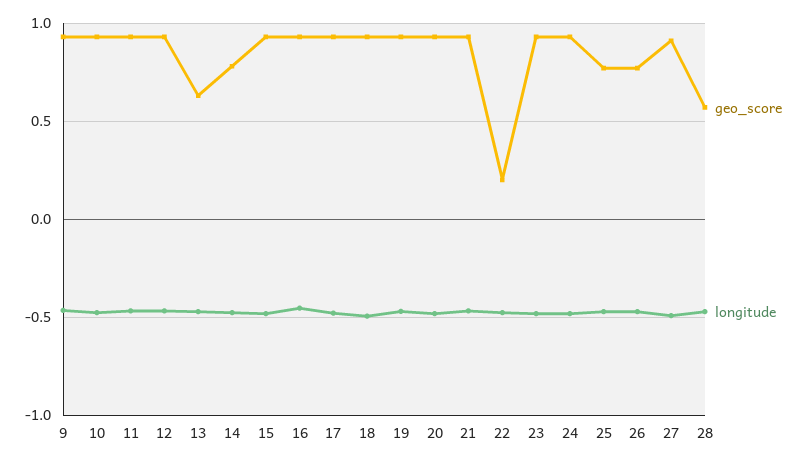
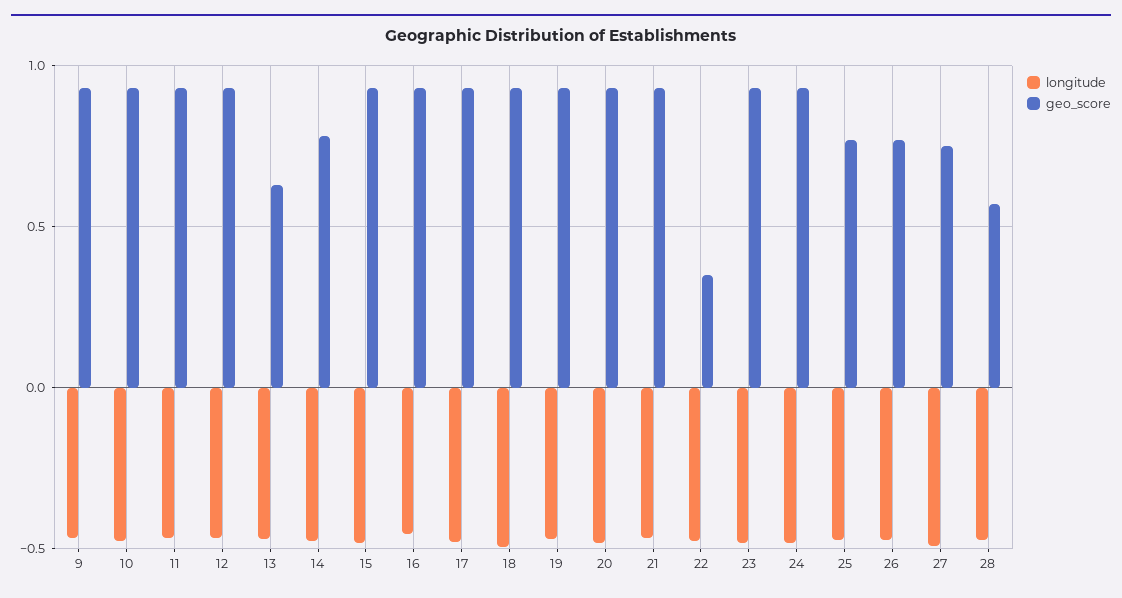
geo_score, 22: 0.2 -> 0.35
geo_score, 27: 0.9 -> 0.75

